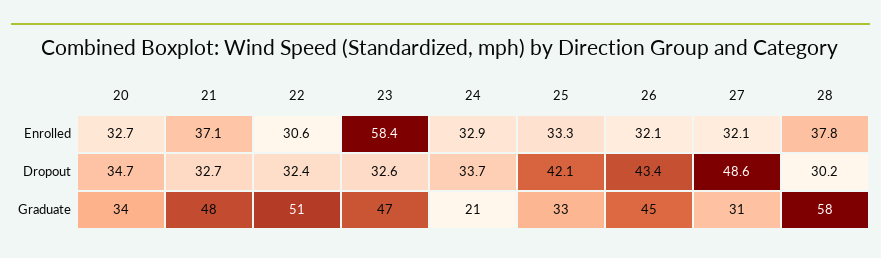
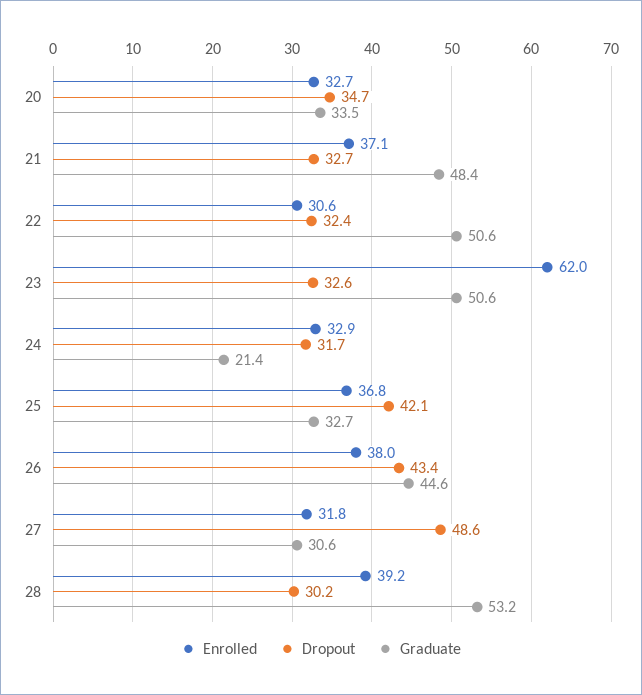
Enrolled, 23: 58.4 -> 62
Enrolled, 25: 33.3 -> 36.8
Enrolled, 26: 32.1 -> 38
Enrolled, 27: 32.1 -> 31.8
Enrolled, 28: 37.8 -> 39.2
Dropout, 24: 33.7 -> 31.7
Graduate, 23: 47 -> 50.6
Graduate, 28: 58 -> 53.2

